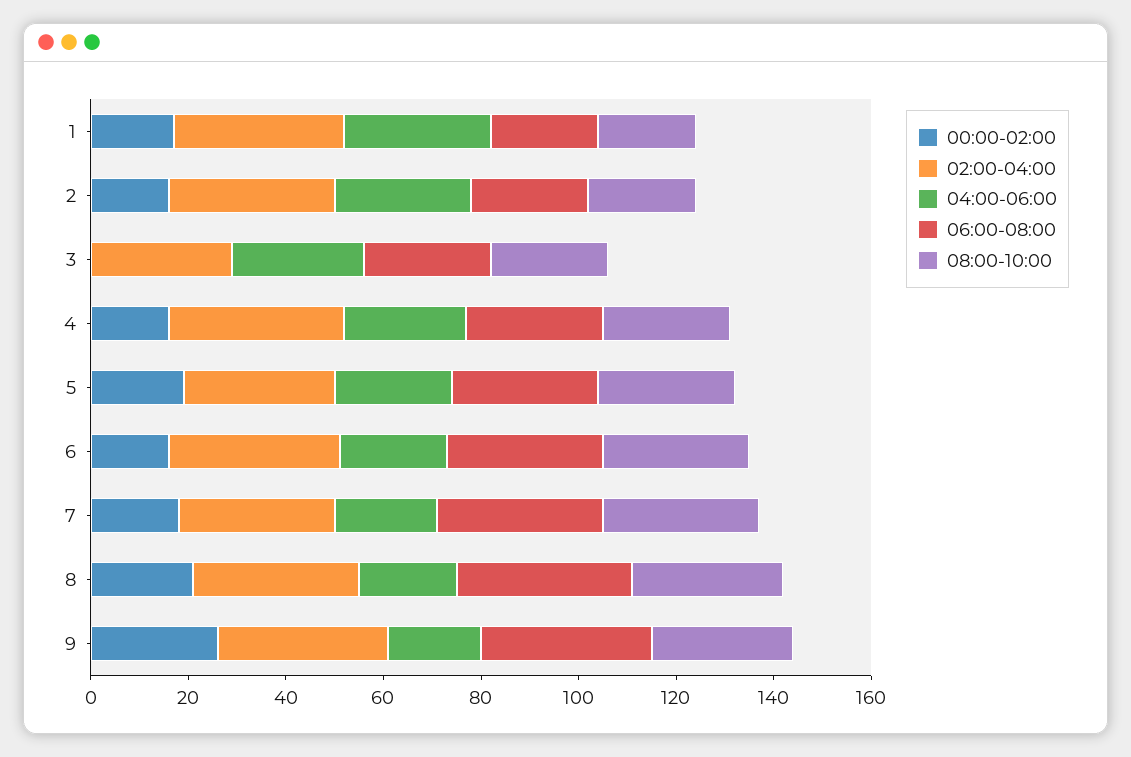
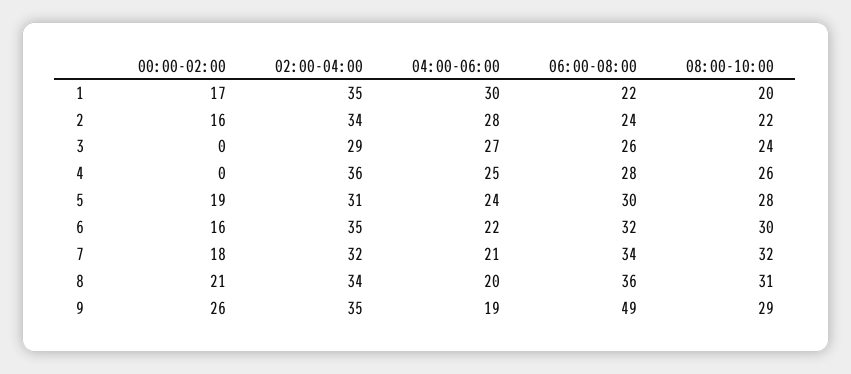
00:00-02:00, 4: 15 -> 0
06:00-08:00, 9: 35 -> 49

